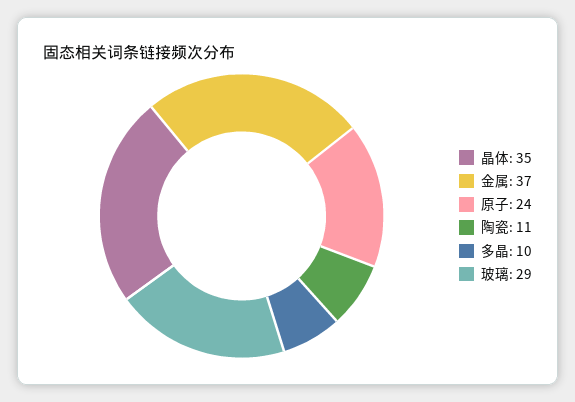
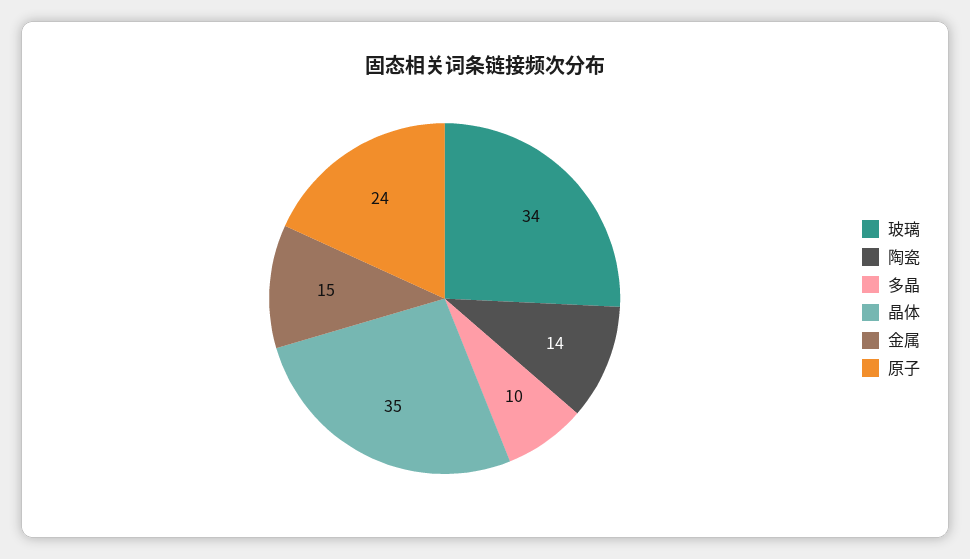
金属: 37 -> 15
陶瓷: 11 -> 14
玻璃: 29 -> 34

